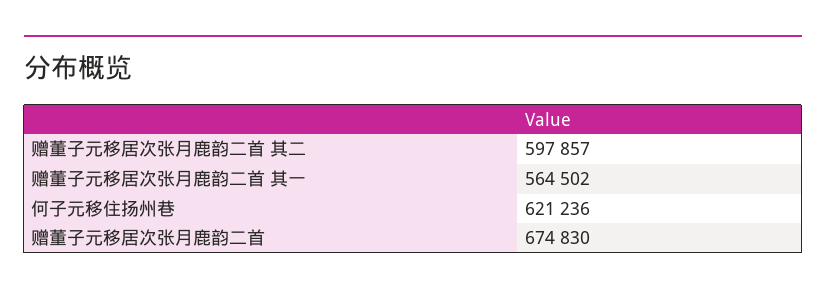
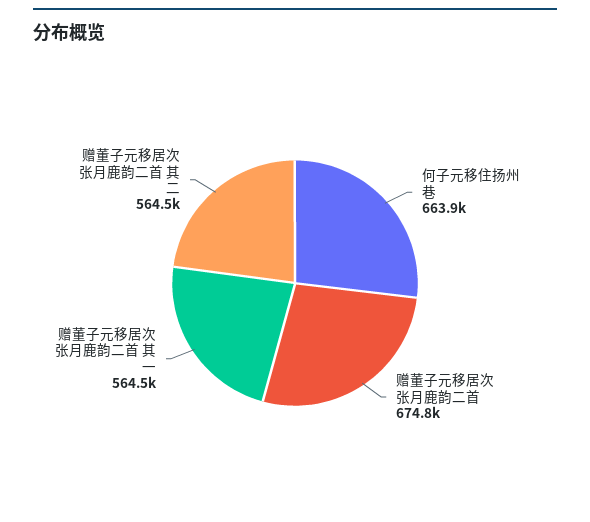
赠董子元移居次张月鹿韵二首 其二: 597857 -> 564500
何子元移住扬州巷: 621236 -> 663900

